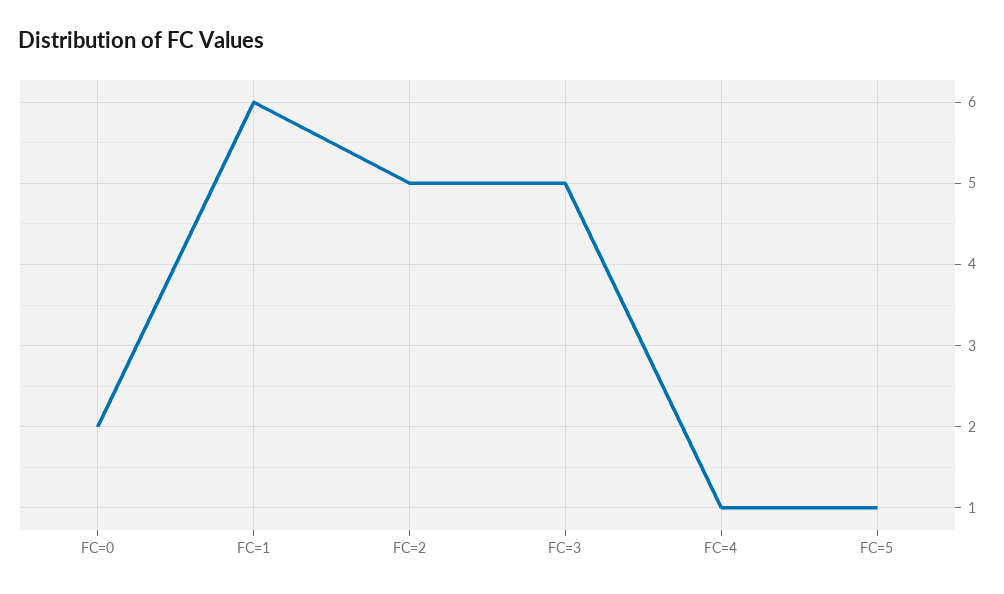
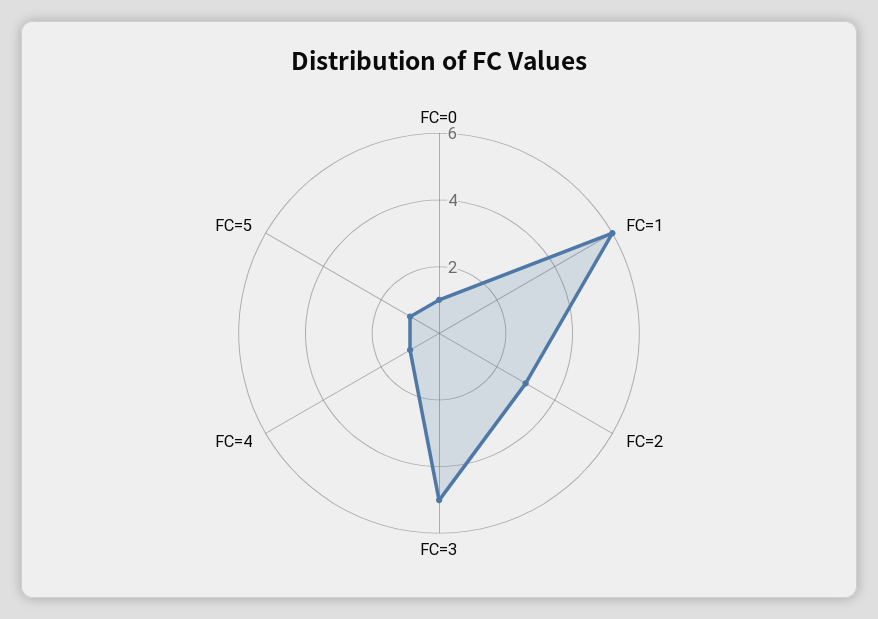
FC=0: 2 -> 1
FC=2: 5 -> 3

